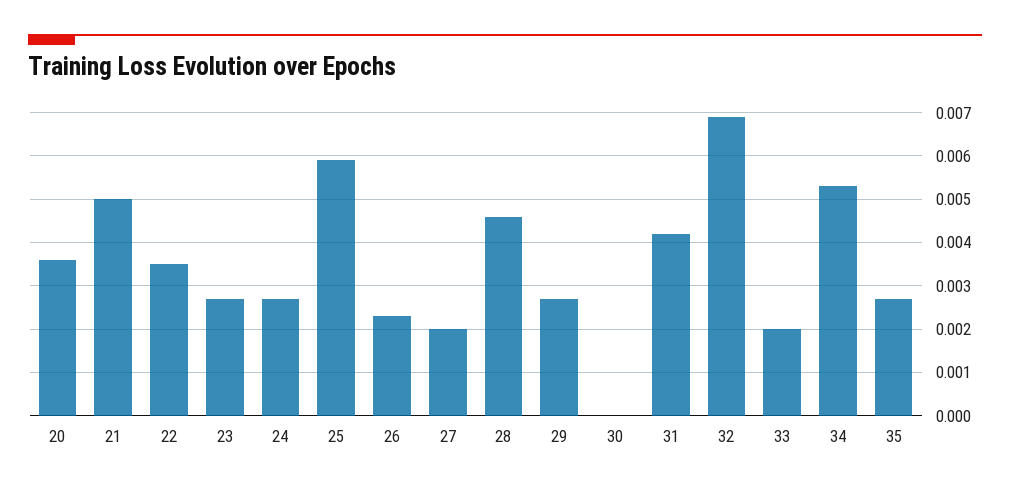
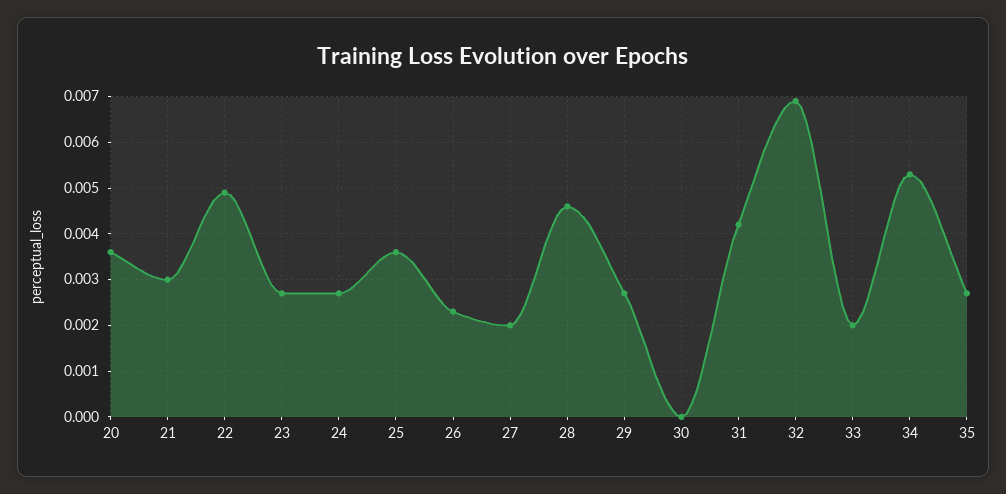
21: 0.005 -> 0.003
22: 0.0035 -> 0.005
25: 0.006 -> 0.0035

